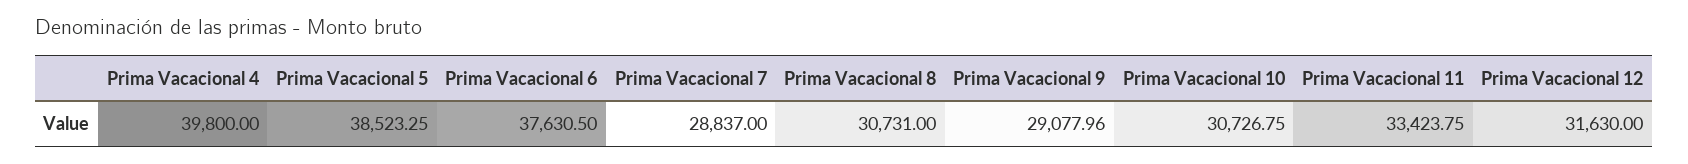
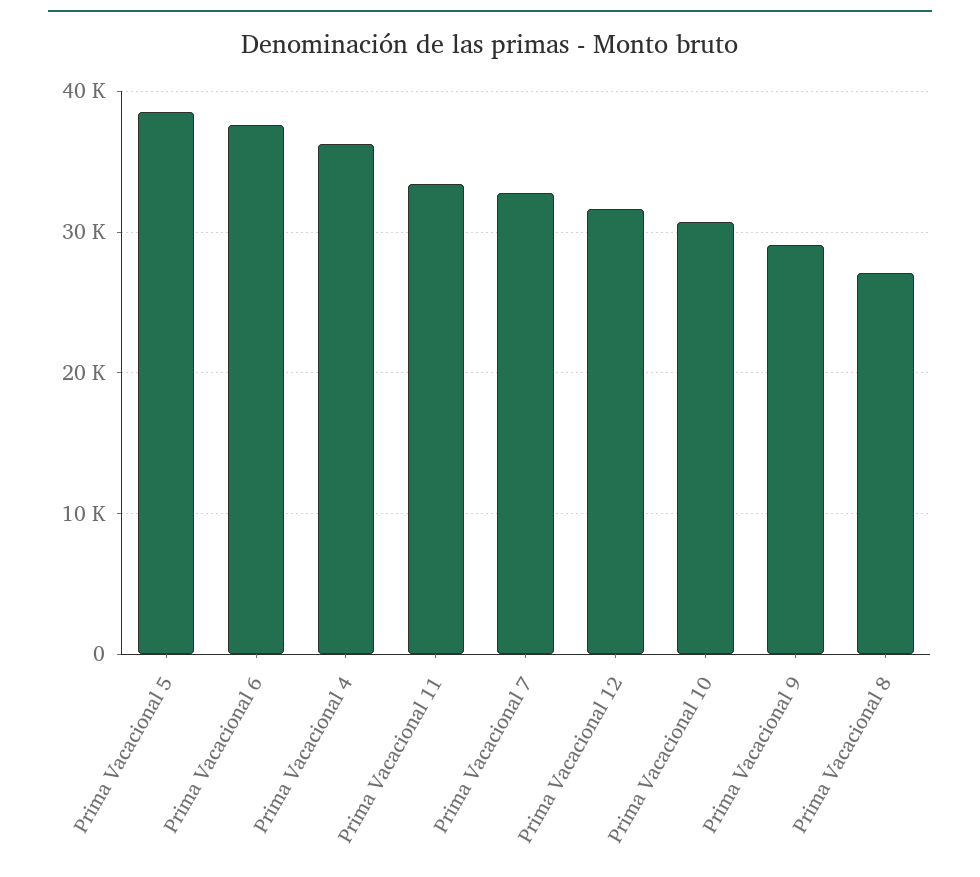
Prima Vacacional 4: 39800 -> 36000
Prima Vacacional 7: 28837 -> 33000
Prima Vacacional 8: 30731 -> 27000

